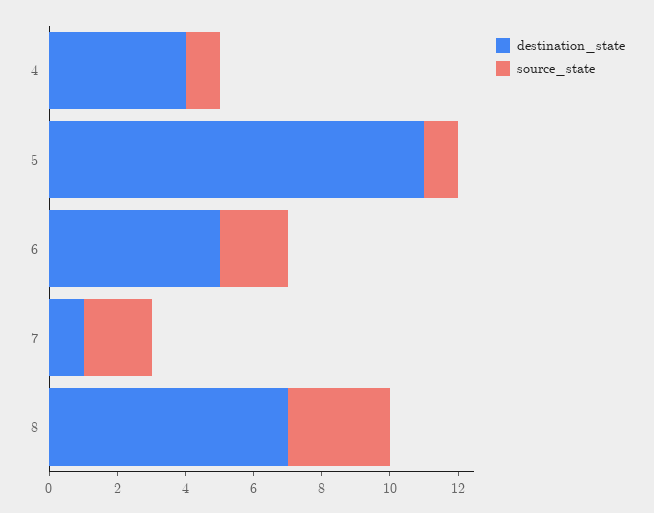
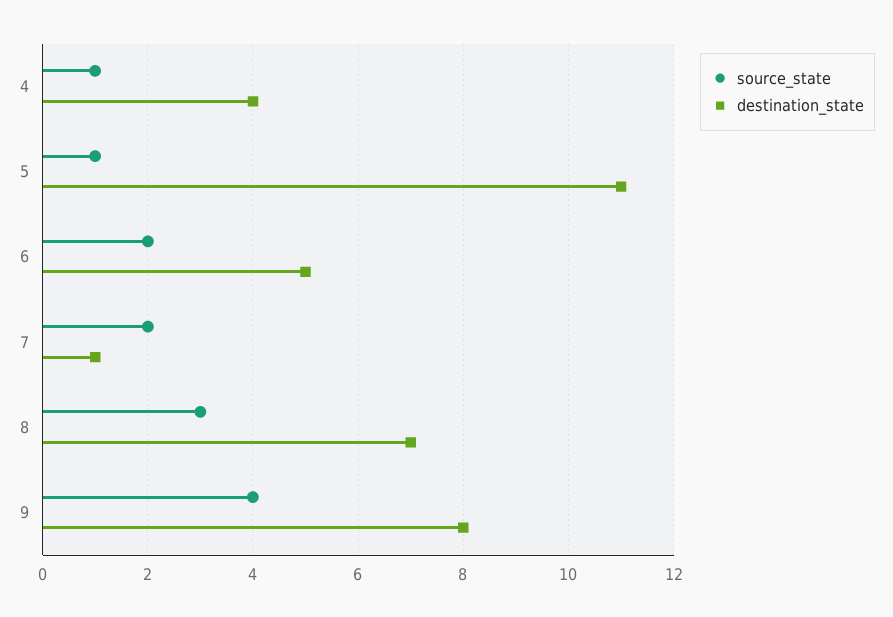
source_state, 9: none -> 4
destination_state, 9: none -> 8

